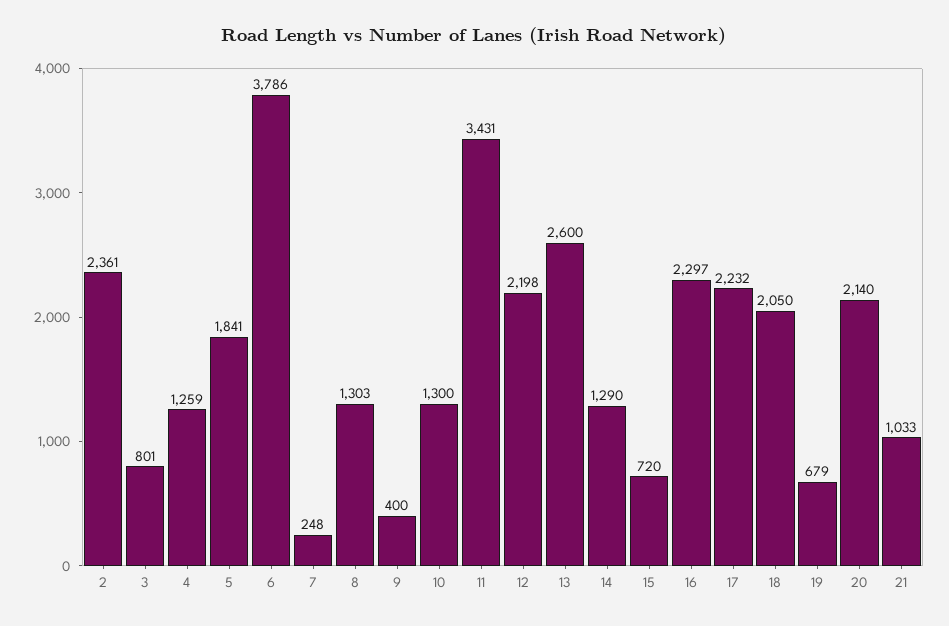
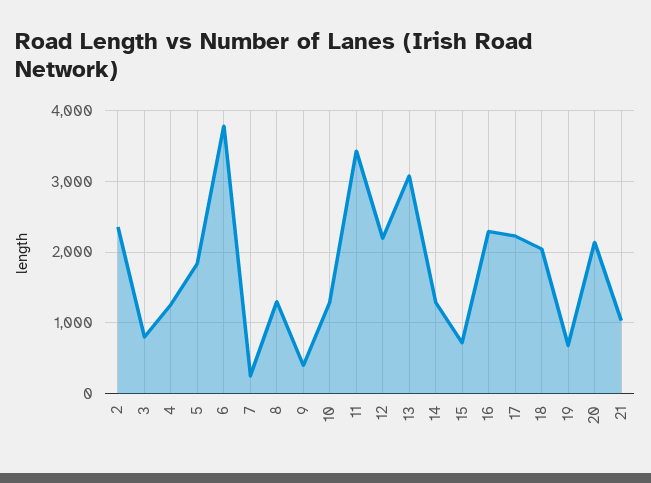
13: 2600 -> 3100

